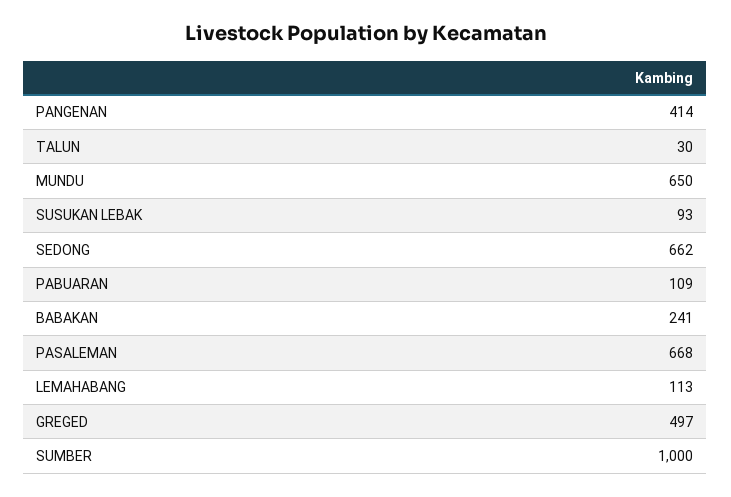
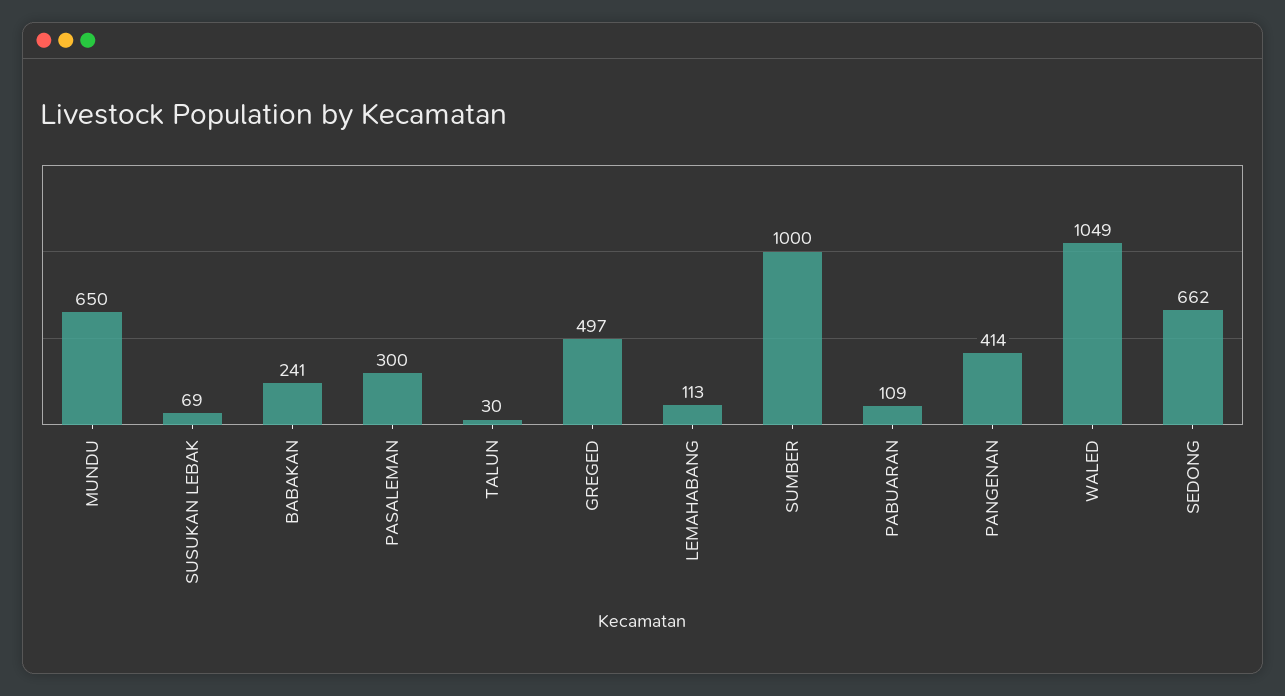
SUSUKAN LEBAK: 93 -> 69
PASALEMAN: 668 -> 300
WALED: none -> 1049

